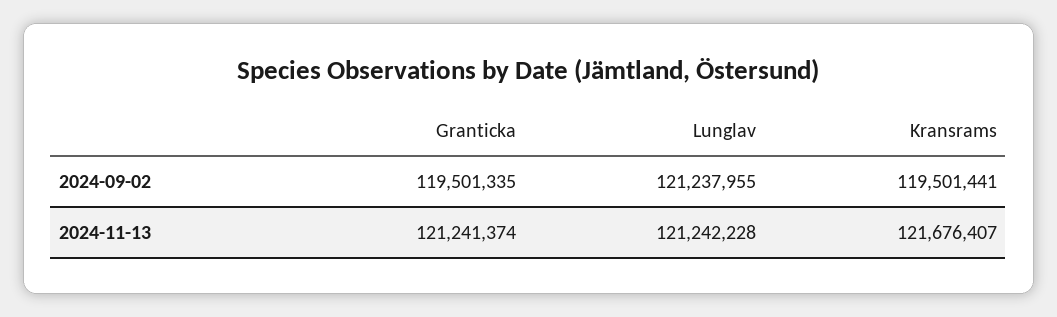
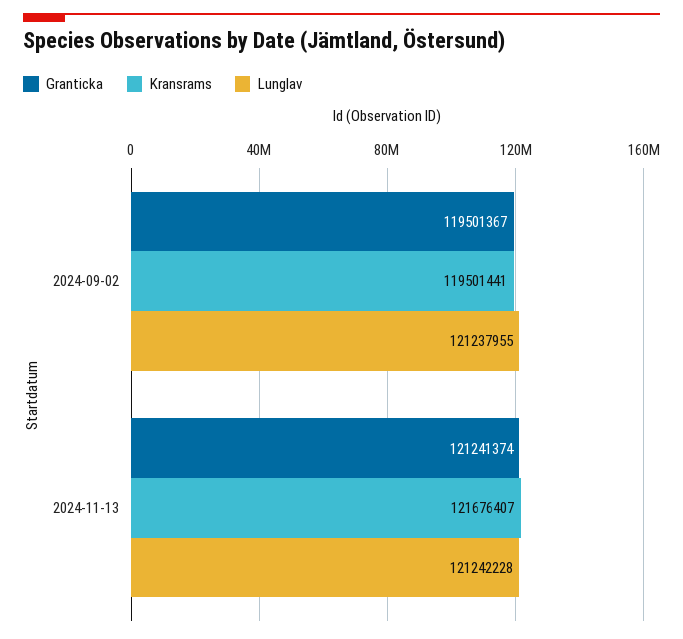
Granticka, 2024-09-02: 119501335 -> 119501367

